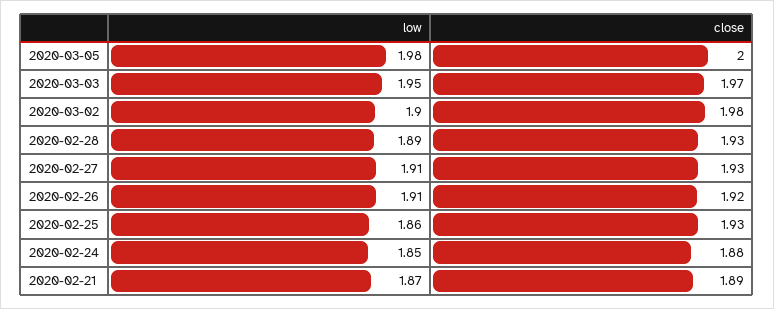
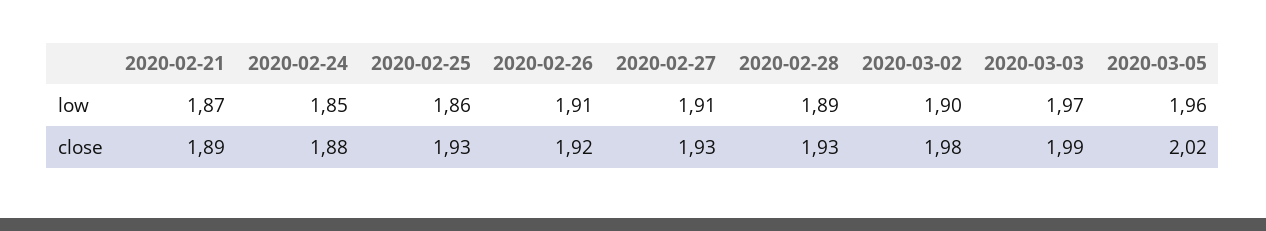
low, 2020-03-05: 1.98 -> 1.96
close, 2020-03-05: 2 -> 2.02
low, 2020-03-03: 1.95 -> 1.97
close, 2020-03-03: 1.97 -> 1.99

